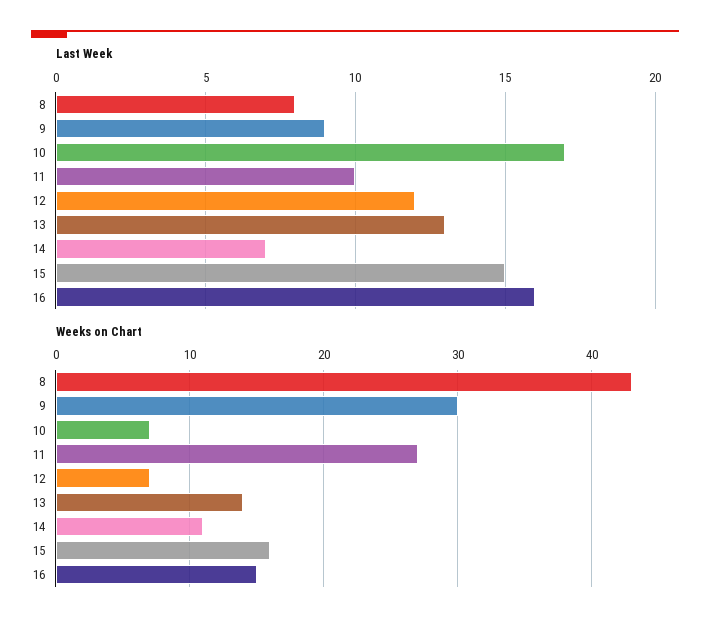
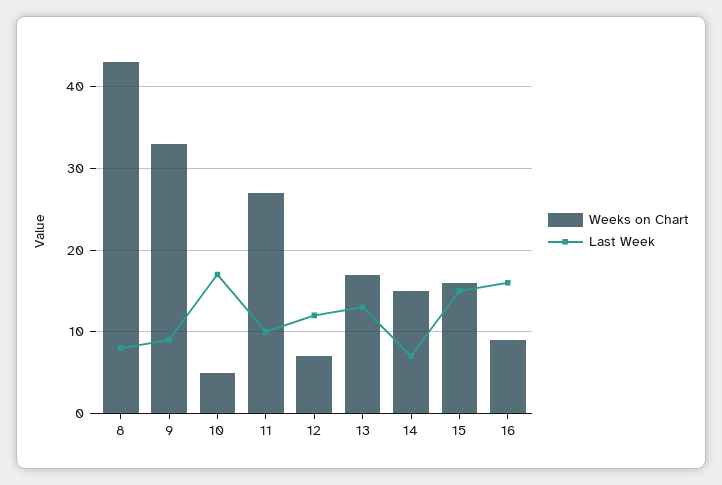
Weeks on Chart, 9: 30 -> 33
Weeks on Chart, 10: 7 -> 5
Weeks on Chart, 13: 14 -> 17
Weeks on Chart, 14: 11 -> 15
Weeks on Chart, 16: 15 -> 9

